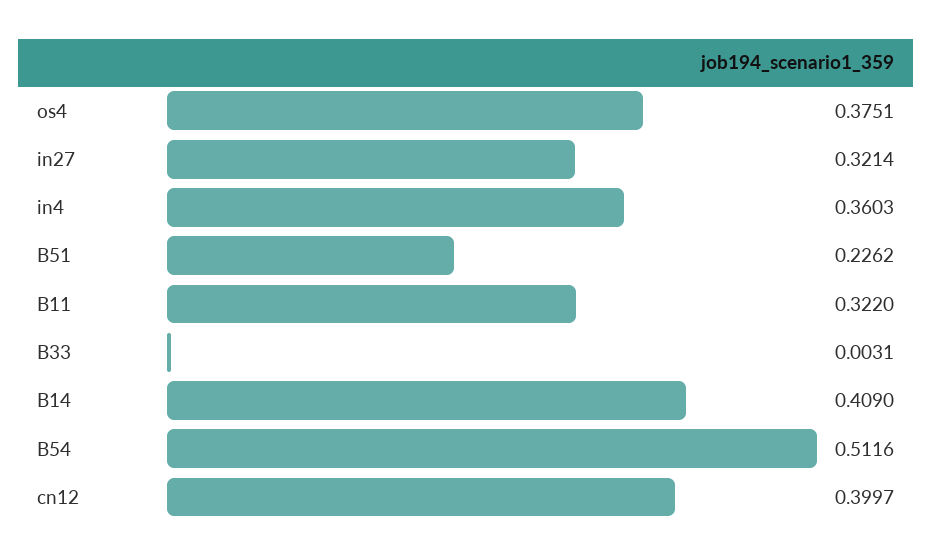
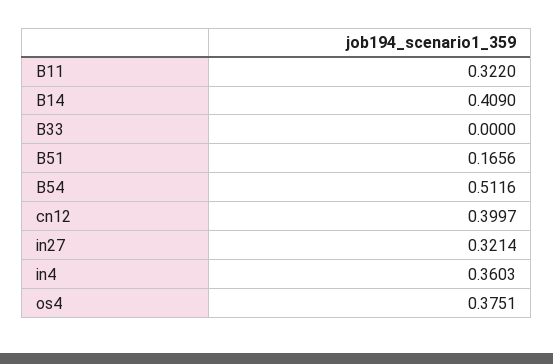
B51: 0.2262 -> 0.1656
B33: 0.0031 -> 0

